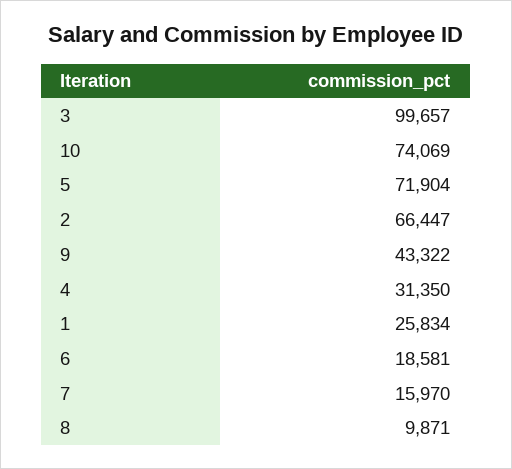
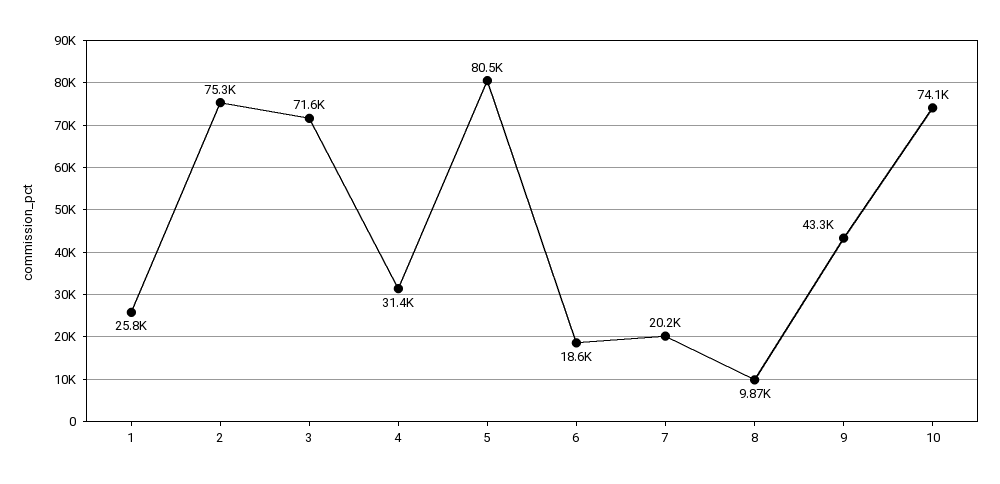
3: 99657 -> 71600
5: 71904 -> 80500
2: 66447 -> 75300
7: 15970 -> 20200

